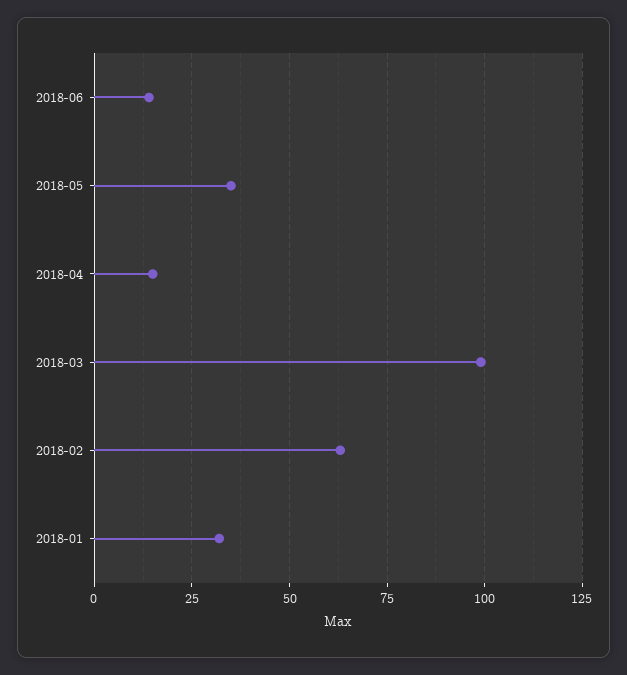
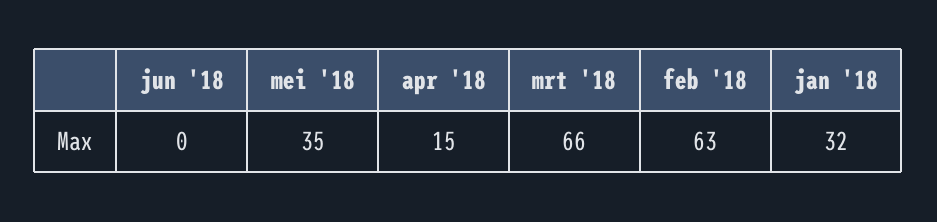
2018-06: 15 -> 0
2018-03: 100 -> 66

